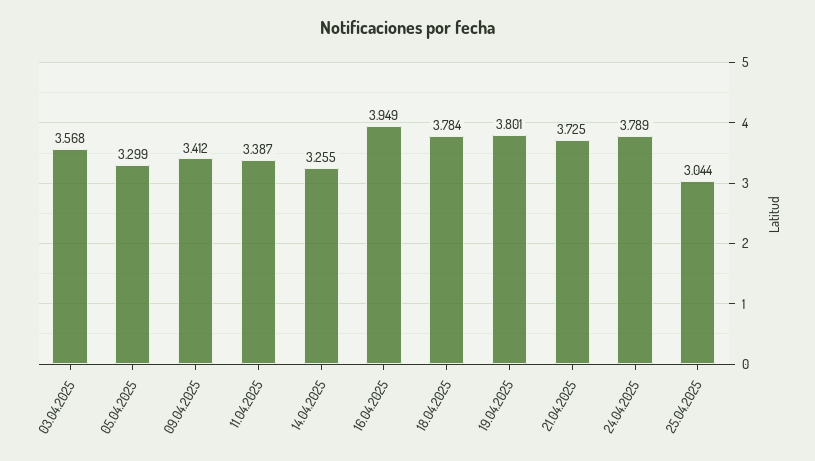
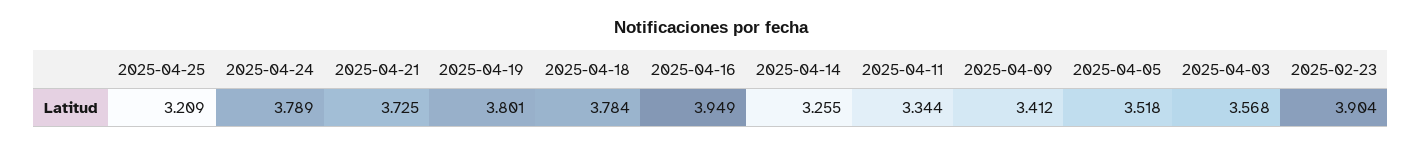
05.04.2025: 3.299 -> 3.518
11.04.2025: 3.387 -> 3.344
25.04.2025: 3.044 -> 3.209
2025-02-23: none -> 3.904

